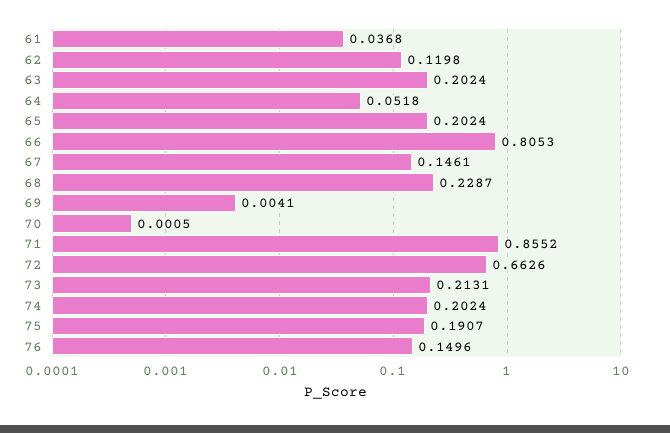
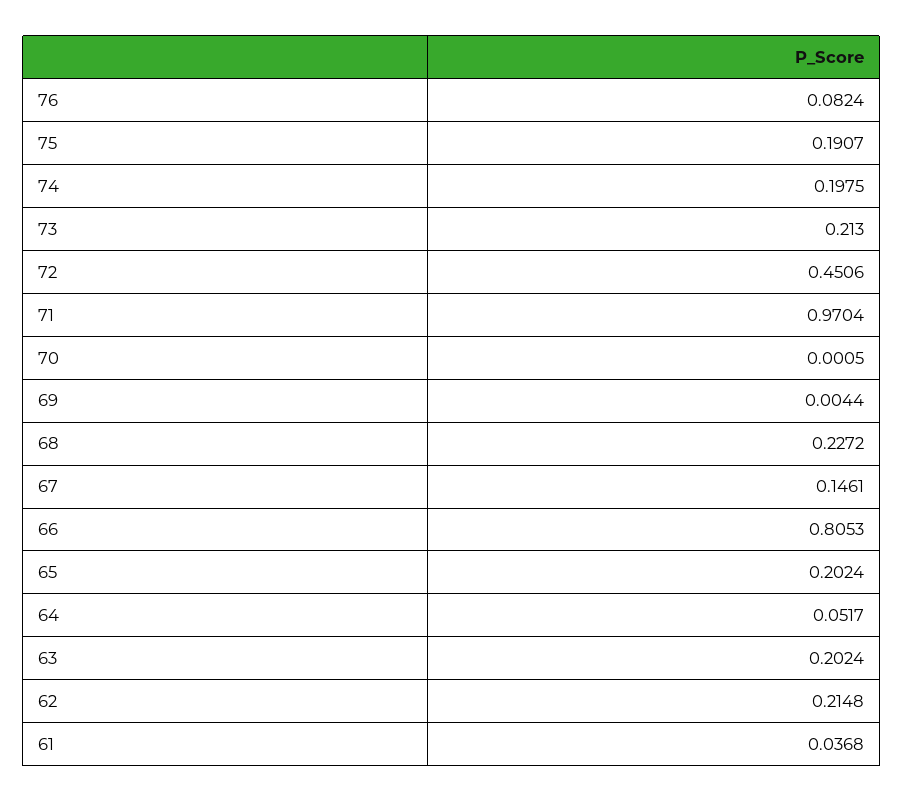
62: 0.1198 -> 0.2148
64: 0.0518 -> 0.0517
68: 0.2287 -> 0.2272
69: 0.0041 -> 0.0044
71: 0.8552 -> 0.9704
72: 0.6626 -> 0.4506
73: 0.2131 -> 0.213
74: 0.2024 -> 0.1975
76: 0.1496 -> 0.0824

